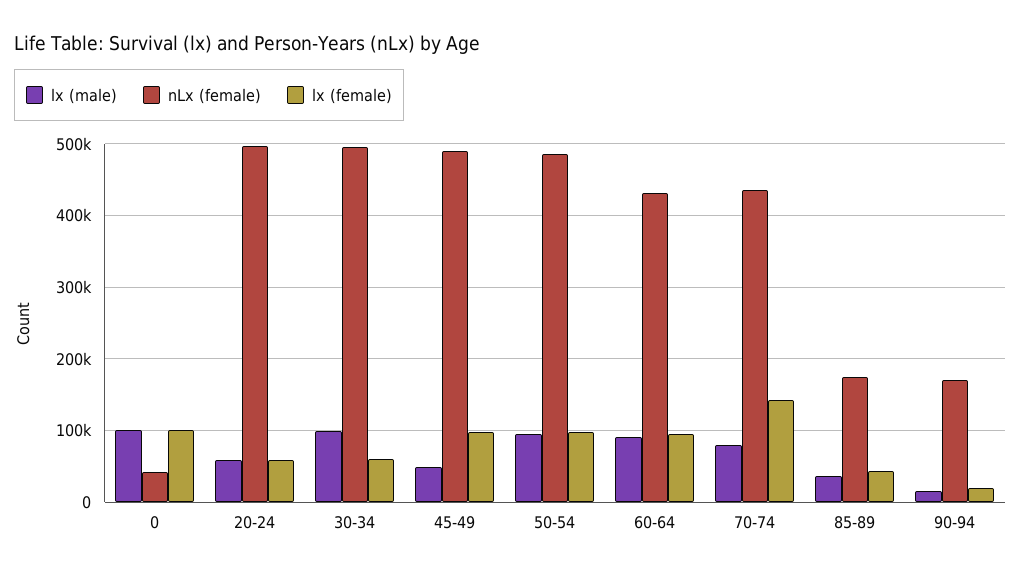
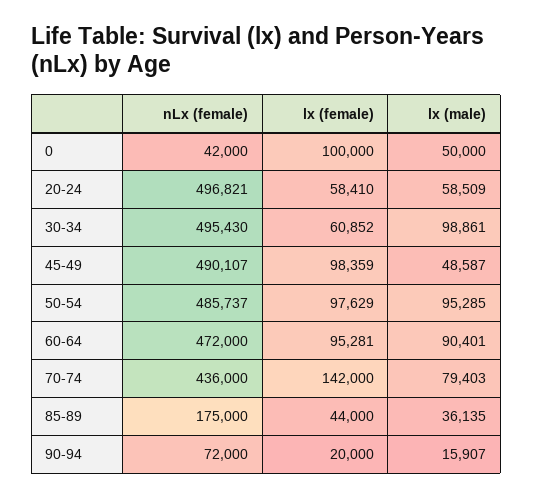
lx (male), 0: 100000 -> 50000
nLx (female), 60-64: 430000 -> 472000
nLx (female), 90-94: 170000 -> 72000

